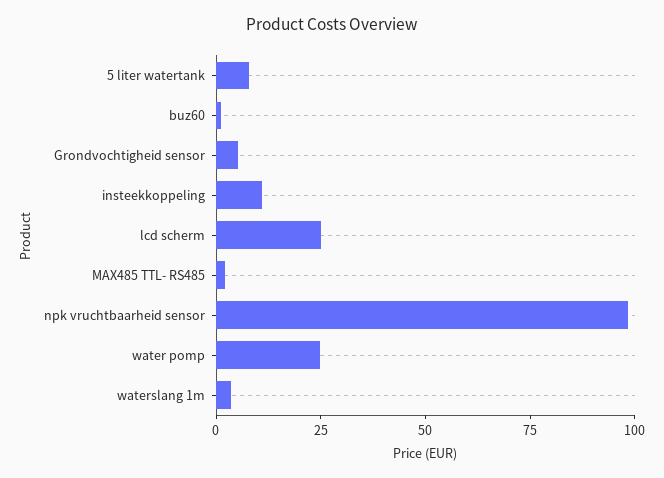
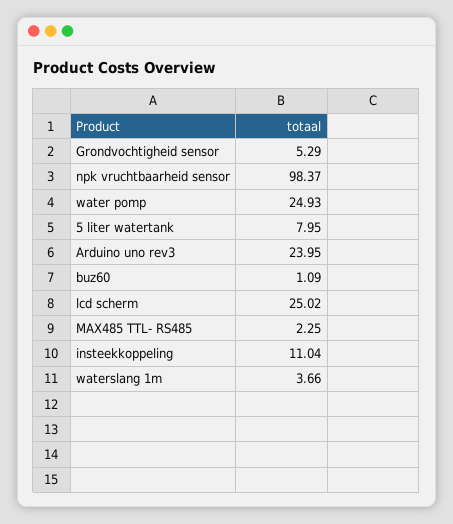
Arduino uno rev3: none -> 23.95

